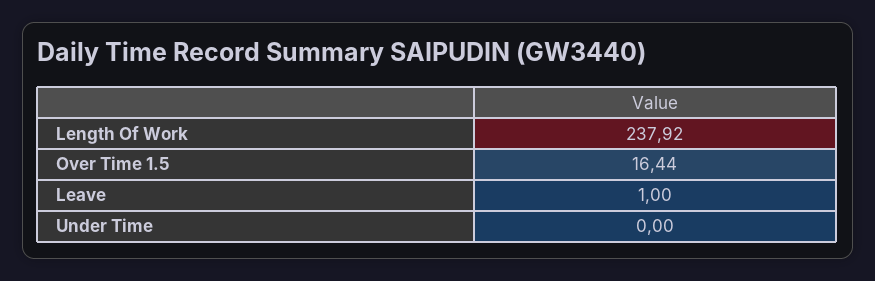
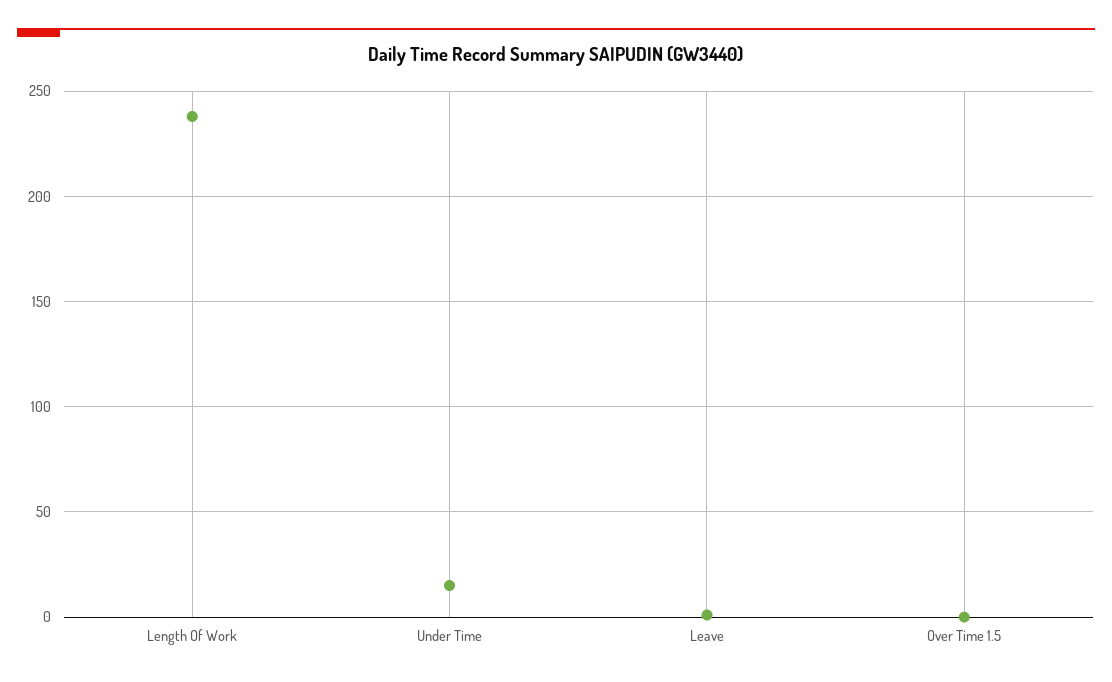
Over Time 1.5: 16.44 -> 0
Under Time: 0 -> 15

